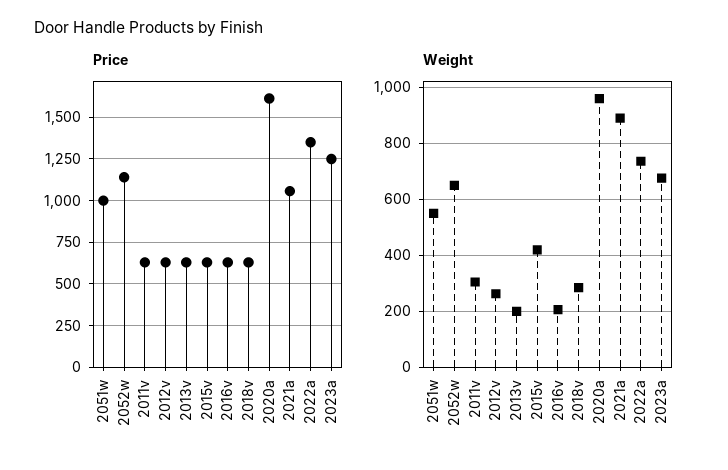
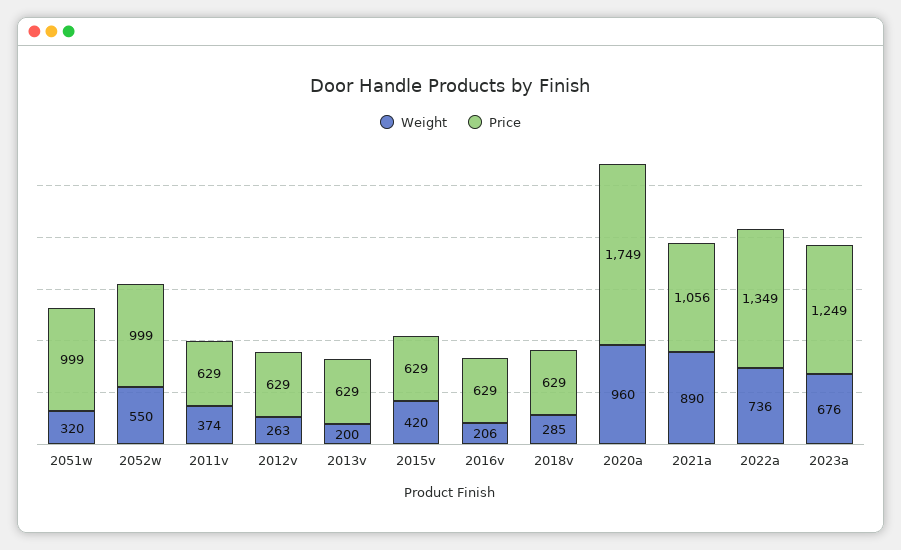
Price, 2052w: 1150 -> 999
Price, 2020a: 1600 -> 1749
Weight, 2051w: 550 -> 320
Weight, 2052w: 650 -> 550
Weight, 2011v: 300 -> 374

